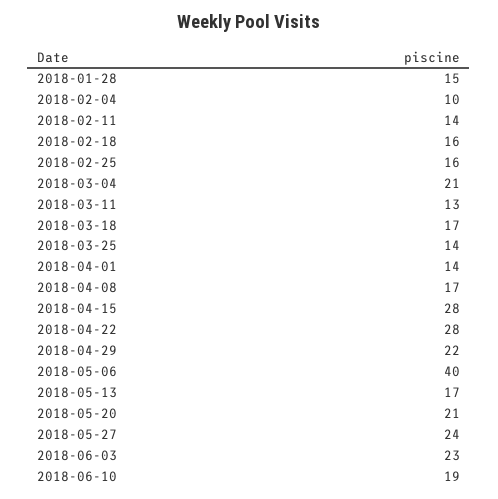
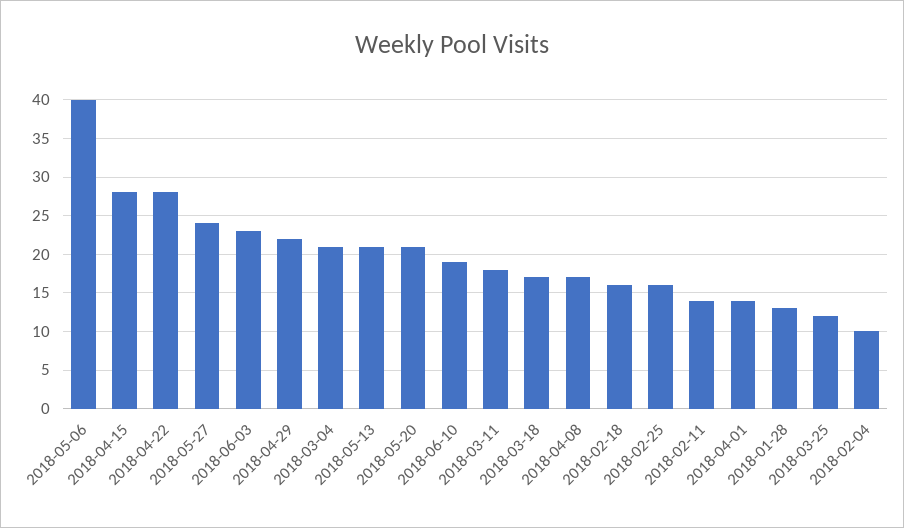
2018-01-28: 15 -> 13
2018-03-11: 13 -> 18
2018-03-25: 14 -> 12
2018-05-13: 17 -> 21

